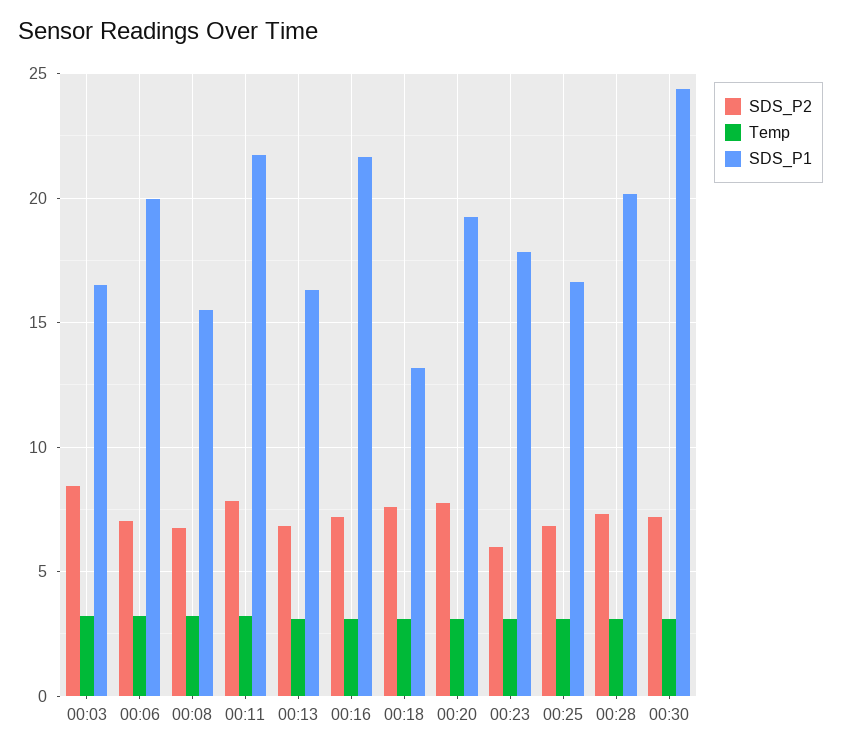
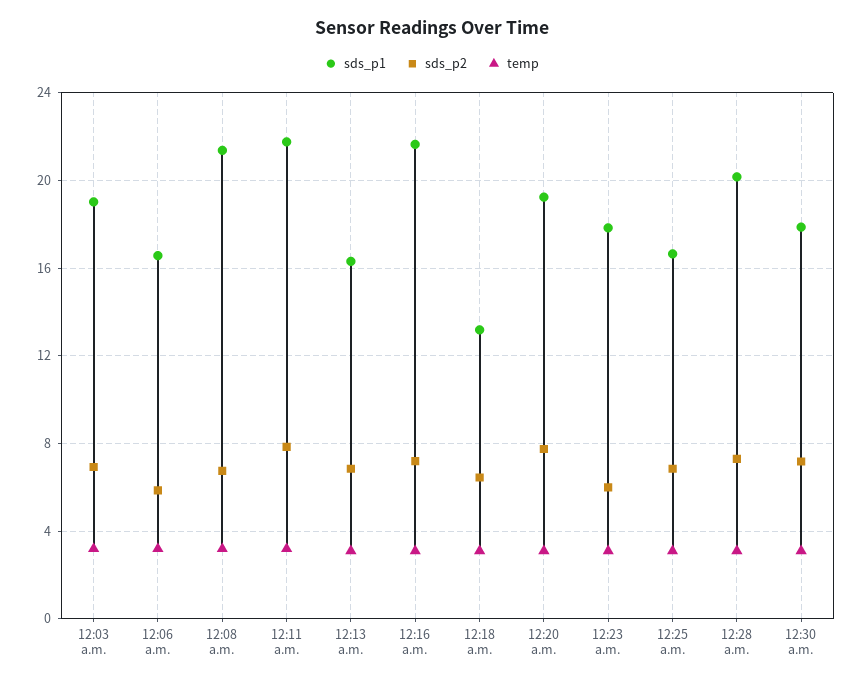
SDS_P2, 00:03: 8.5 -> 7
SDS_P1, 00:03: 16.5 -> 19
SDS_P2, 00:06: 7 -> 6
SDS_P1, 00:06: 20 -> 16.5
SDS_P1, 00:08: 15.5 -> 21.5
SDS_P2, 00:18: 7.5 -> 6.5
SDS_P1, 00:30: 24.5 -> 18

